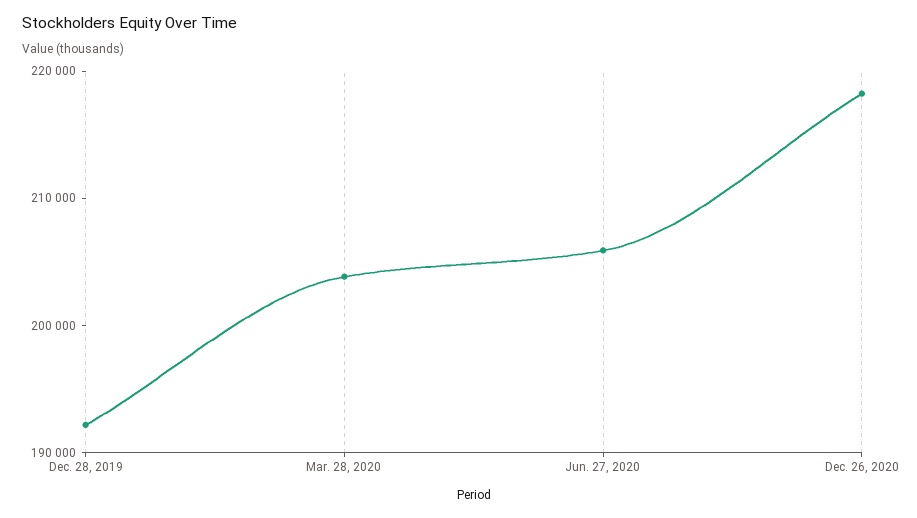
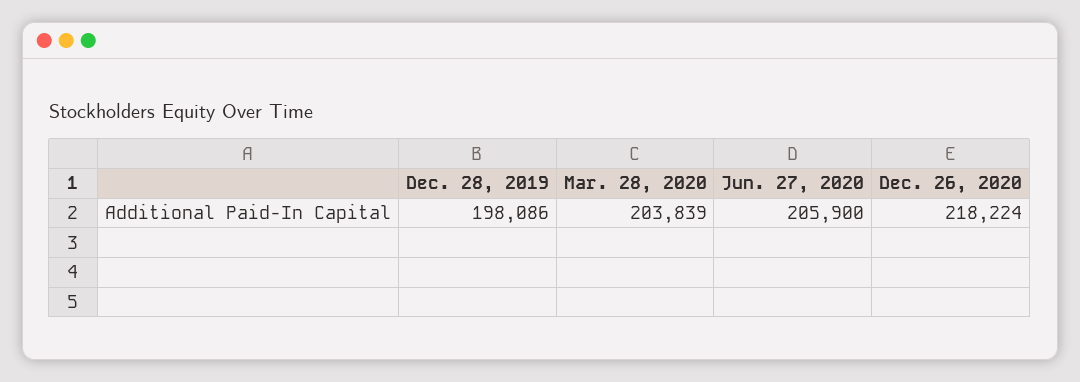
Dec. 28, 2019: 192000 -> 198086

